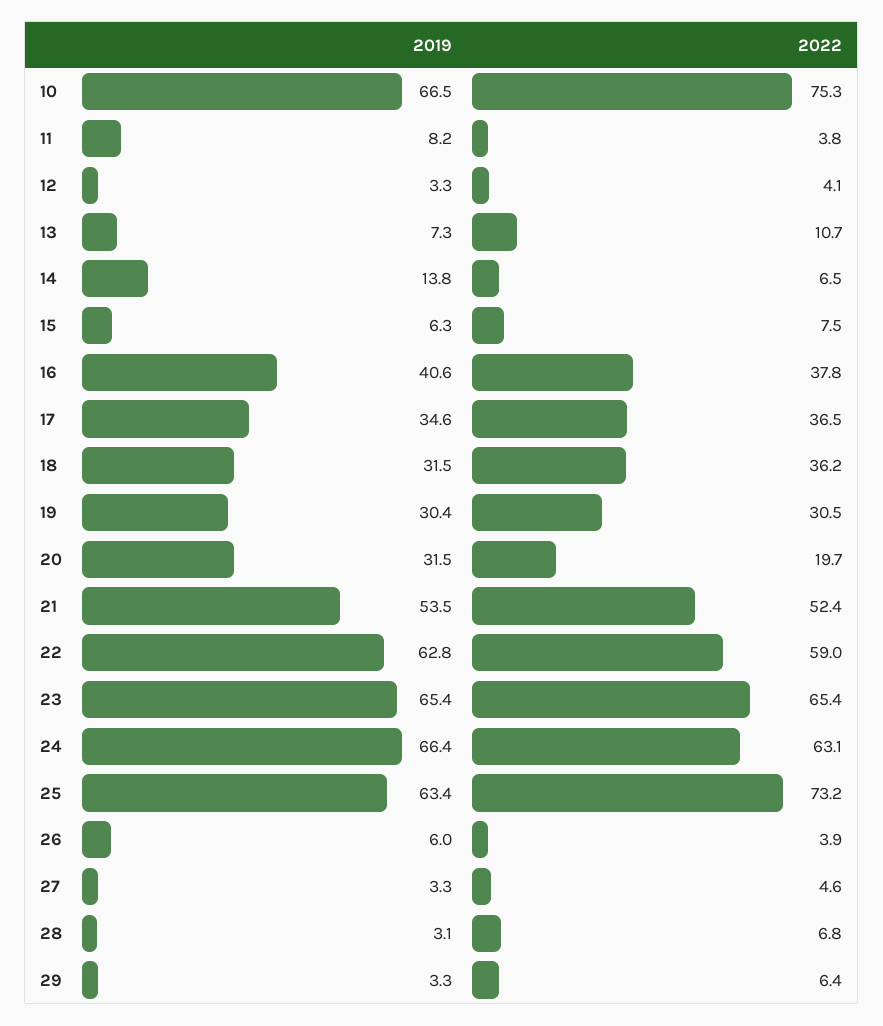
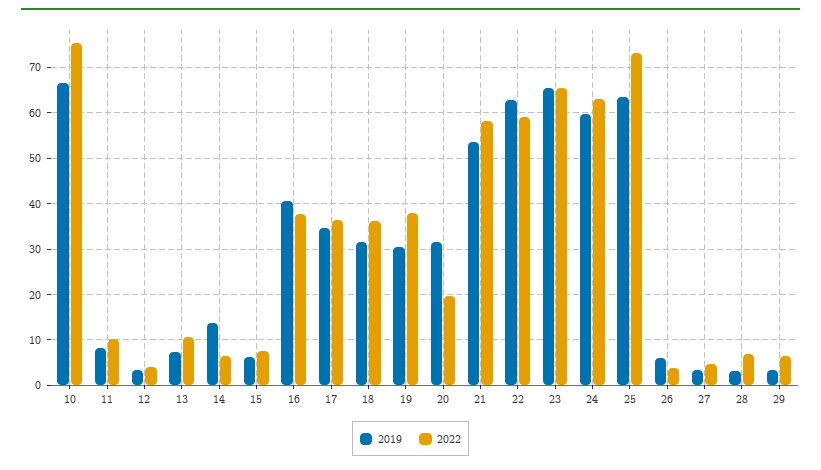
2022, 11: 3.8 -> 10
2022, 19: 30.5 -> 38
2022, 21: 52.4 -> 58
2019, 24: 66.4 -> 60

